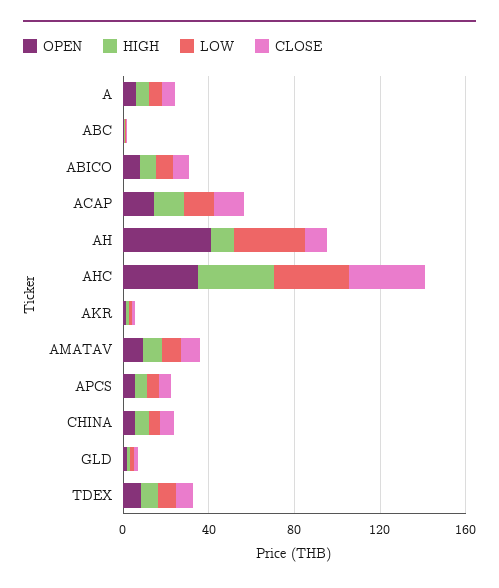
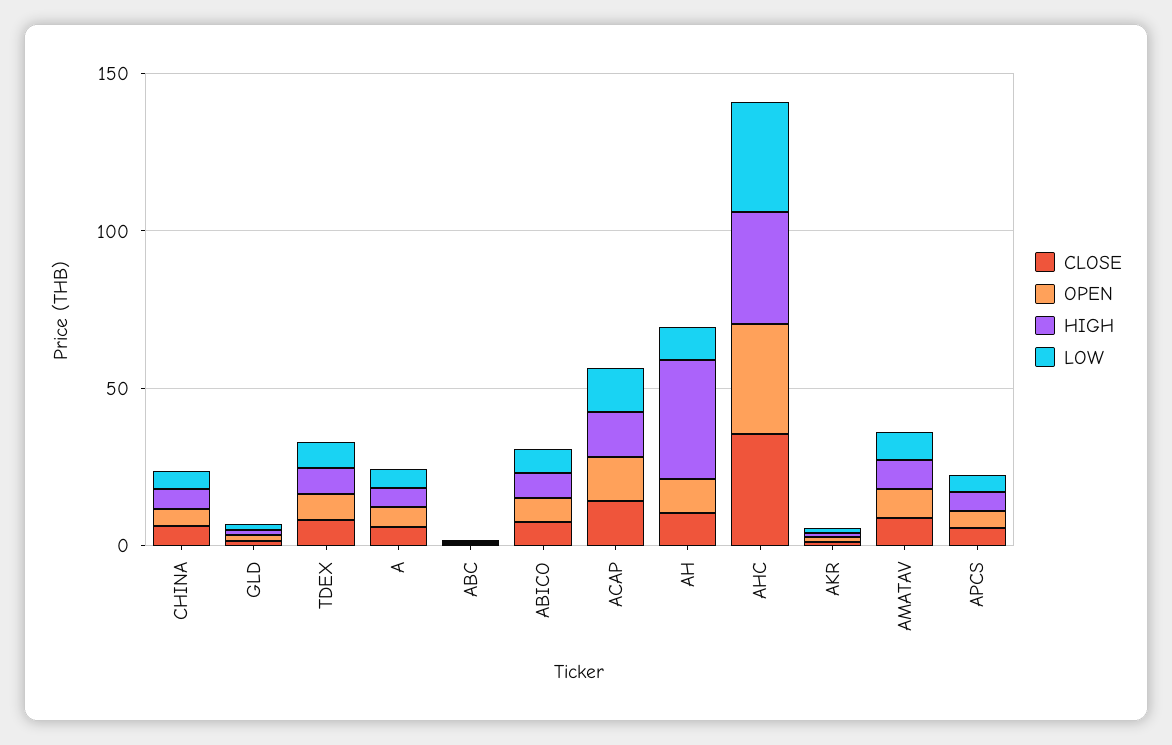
OPEN, AH: 40 -> 10
HIGH, AH: 10 -> 40
LOW, AH: 30 -> 10

